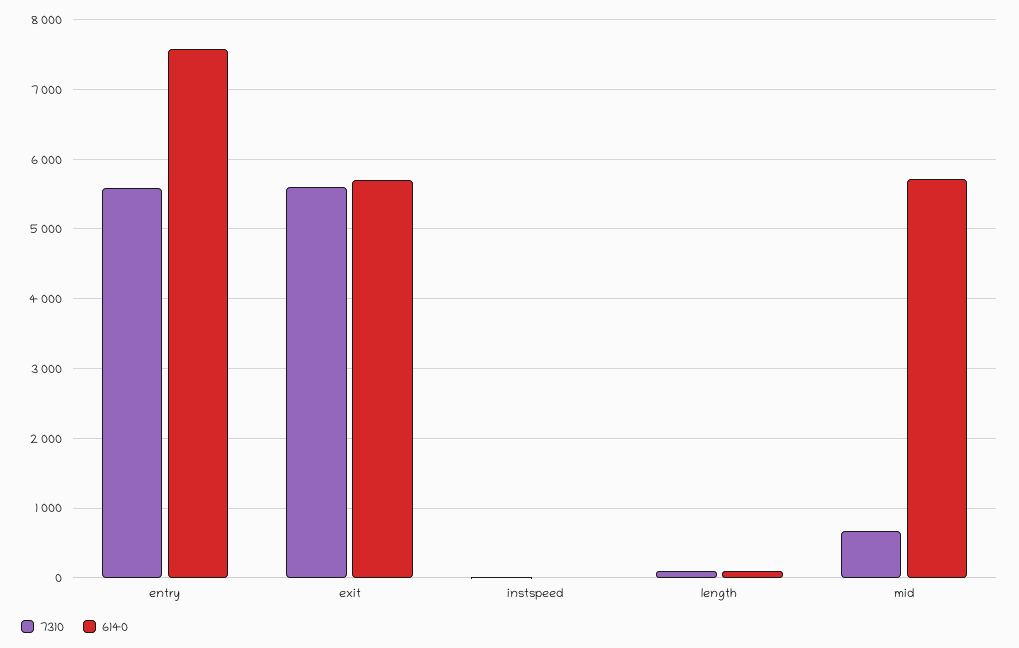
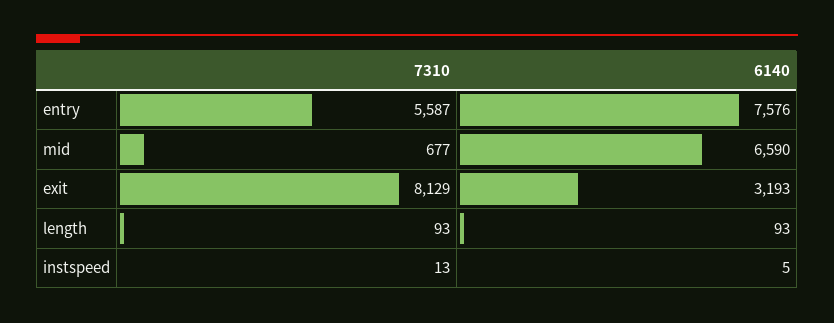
7310, exit: 5600 -> 8129
6140, exit: 5700 -> 3193
6140, mid: 5700 -> 6590

